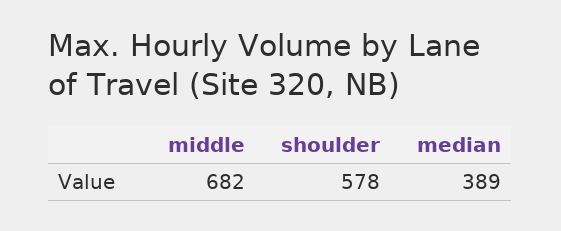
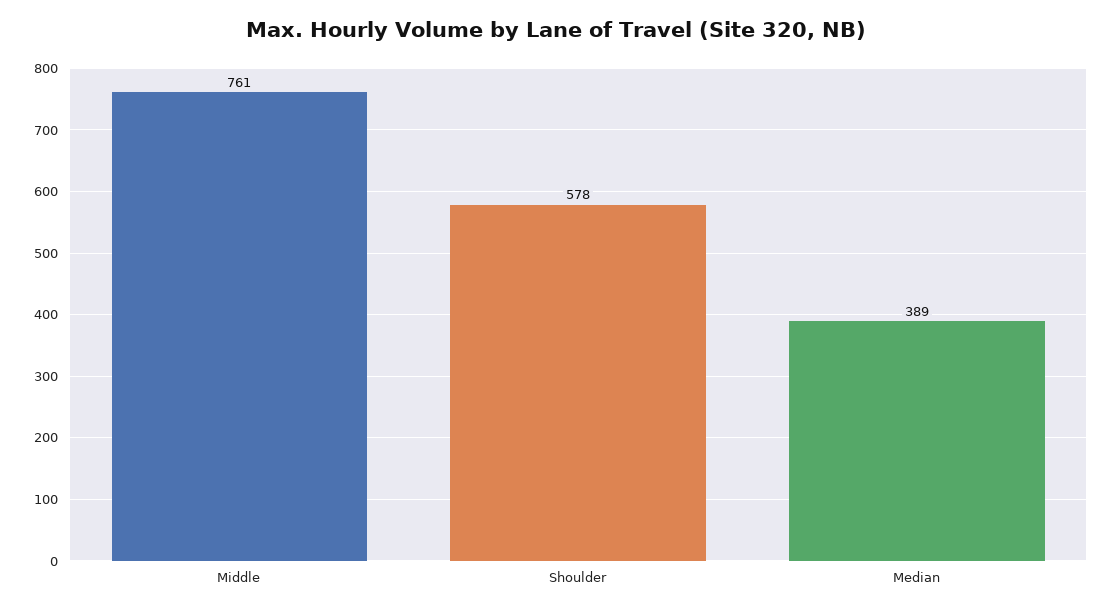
middle: 682 -> 761

